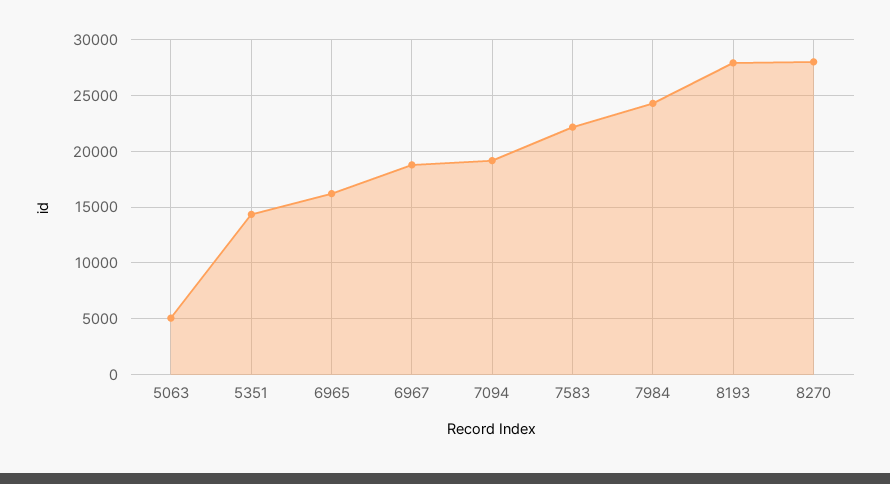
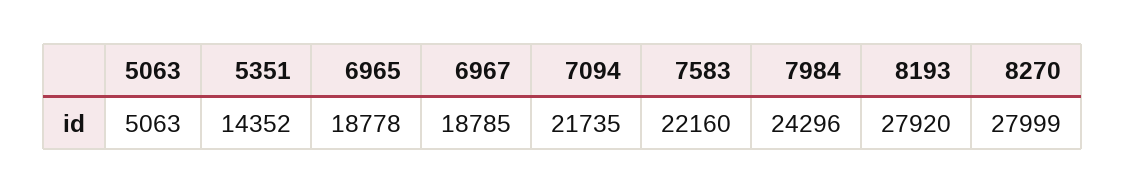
6965: 16000 -> 18778
7094: 19000 -> 21735

